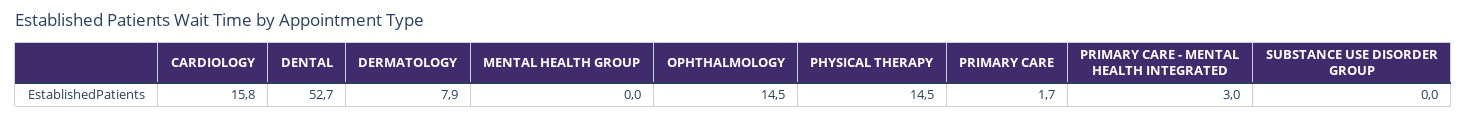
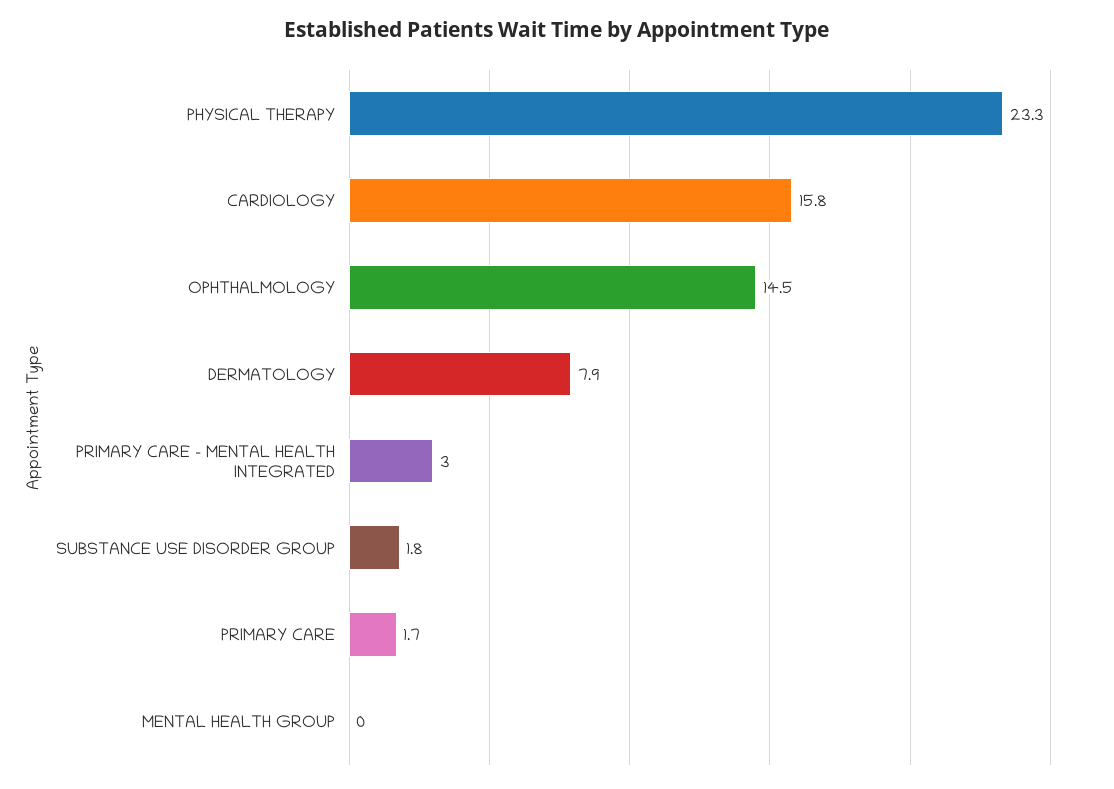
DENTAL: 52.7 -> none
PHYSICAL THERAPY: 14.5 -> 23.3
SUBSTANCE USE DISORDER GROUP: 0 -> 1.8

